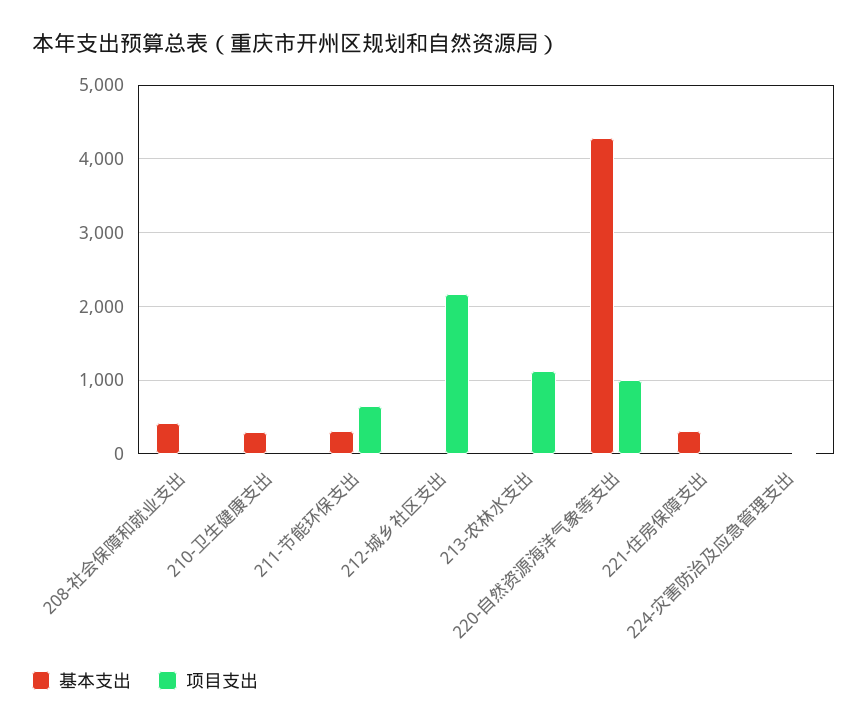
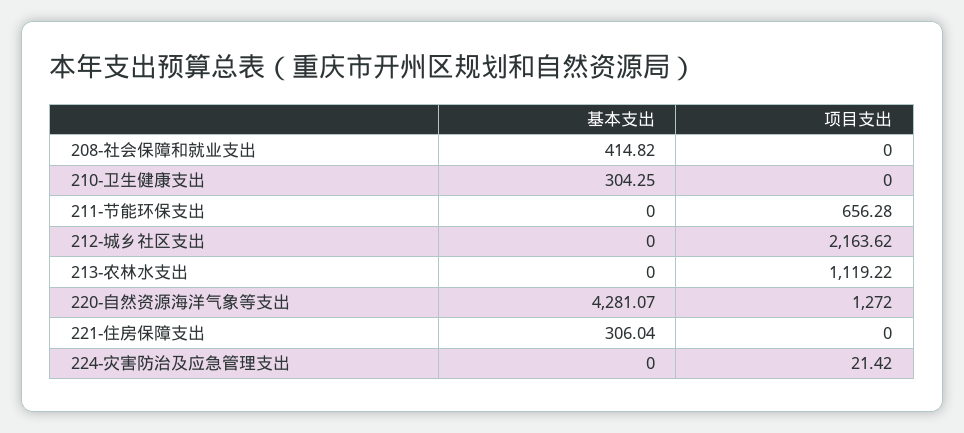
基本支出, 211-节能环保支出: 300 -> 0
项目支出, 220-自然资源海洋气象等支出: 1000 -> 1272

